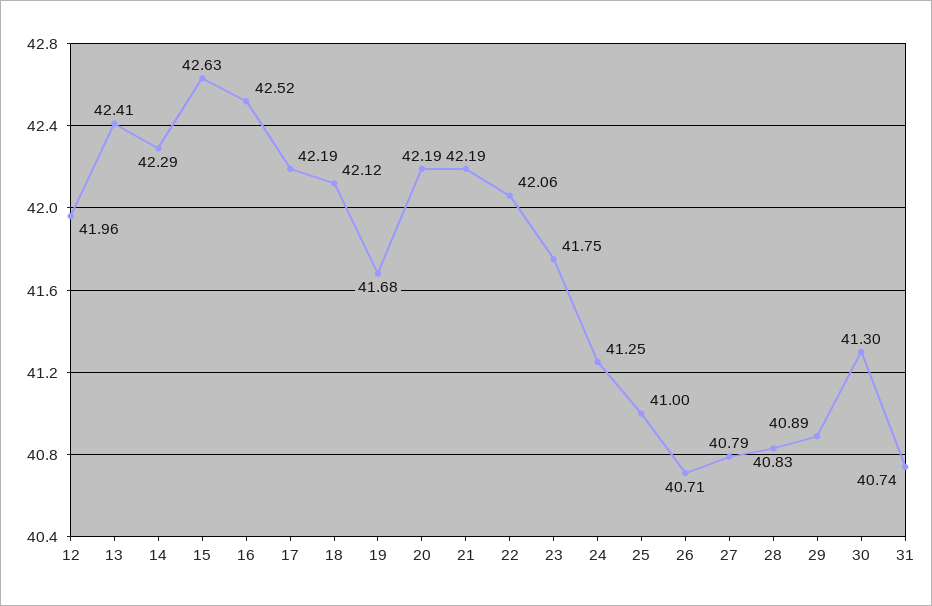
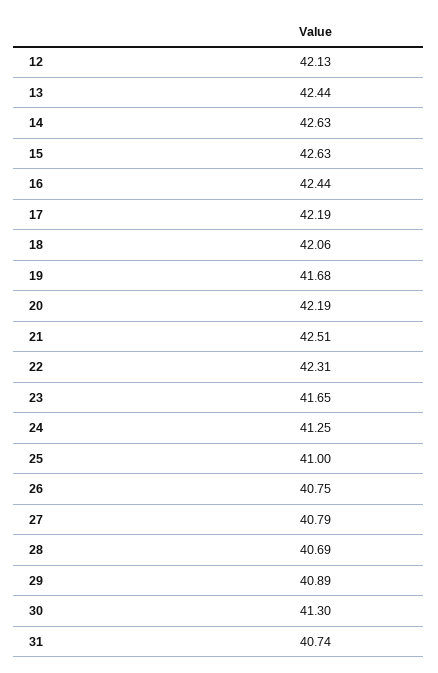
12: 41.96 -> 42.13
13: 42.41 -> 42.44
14: 42.29 -> 42.63
16: 42.52 -> 42.44
18: 42.12 -> 42.06
21: 42.19 -> 42.51
22: 42.06 -> 42.31
23: 41.75 -> 41.65
26: 40.71 -> 40.75
28: 40.83 -> 40.69

